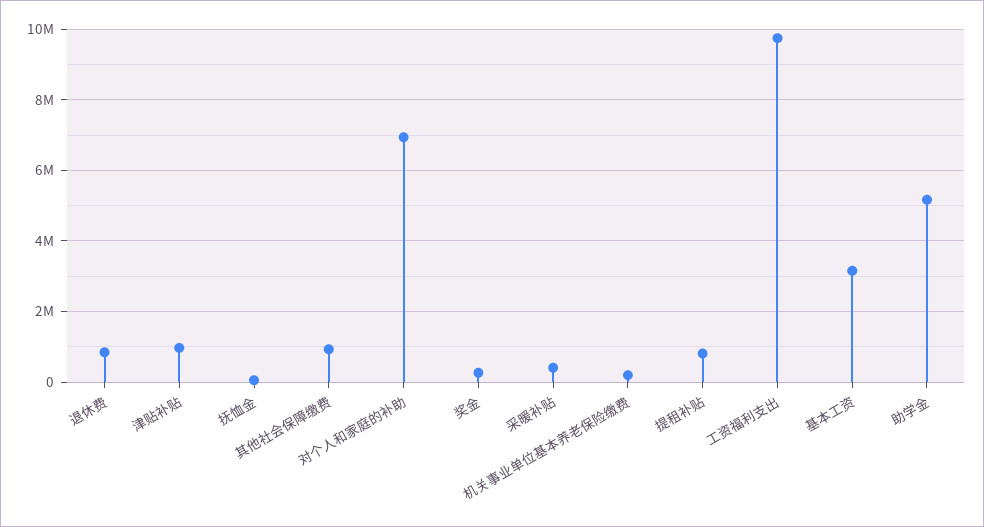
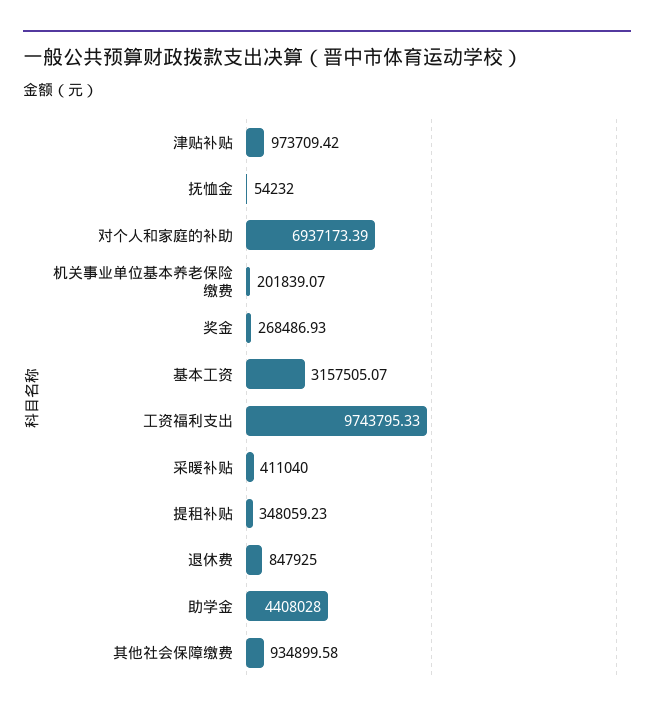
提租补贴: 800000 -> 348059.23
助学金: 5200000 -> 4408028

